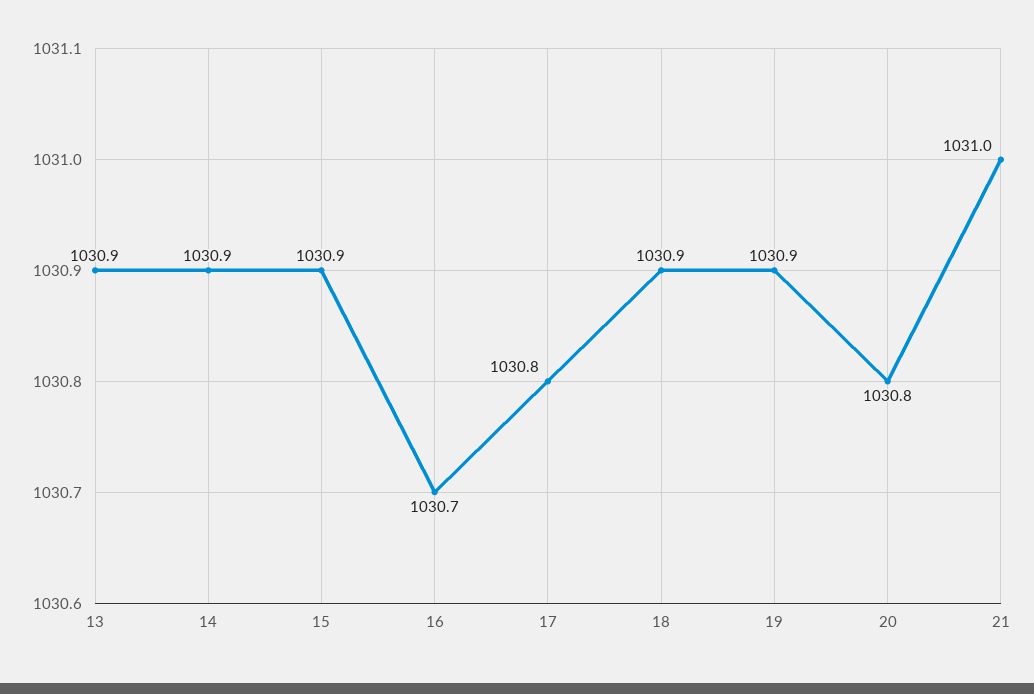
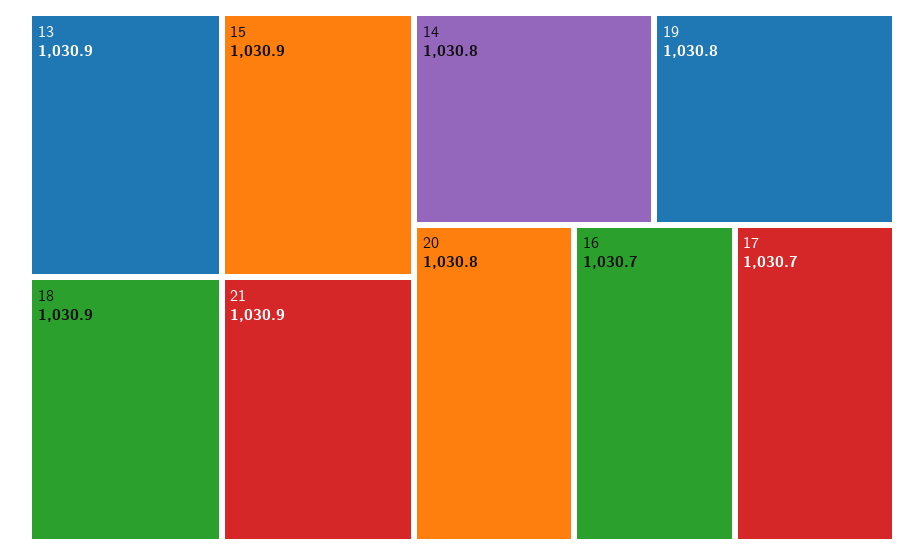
14: 1030.9 -> 1030.8
17: 1030.8 -> 1030.7
19: 1030.9 -> 1030.8
21: 1031 -> 1030.9

